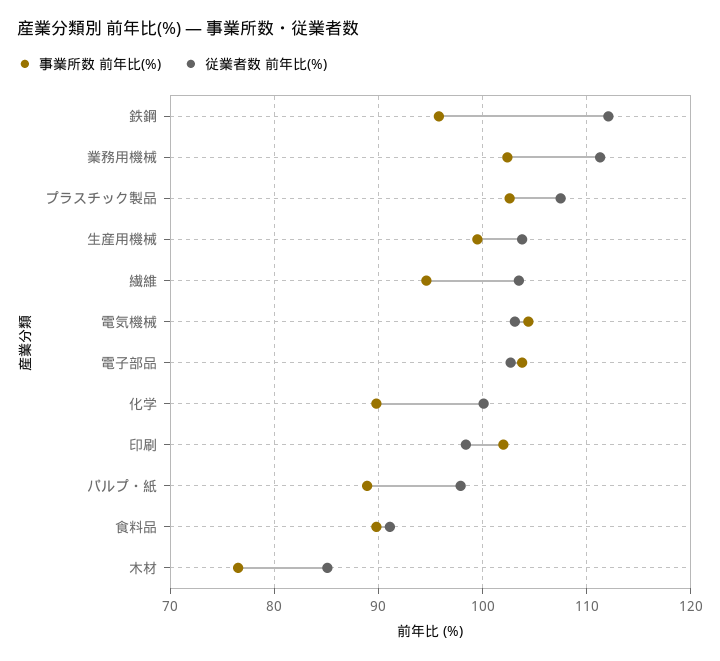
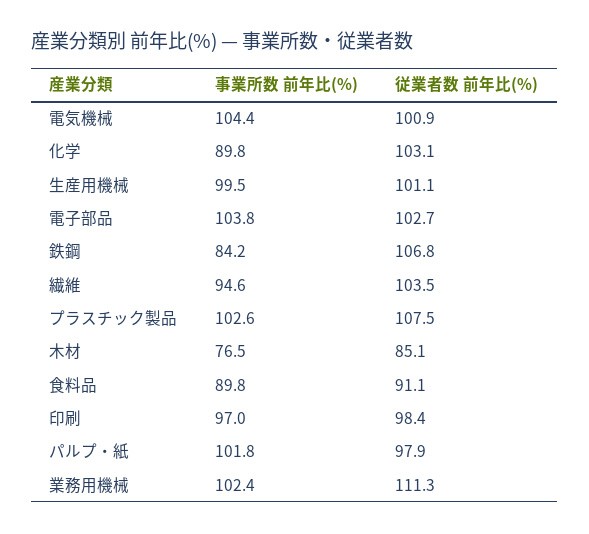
事業所数 前年比(%), 鉄鋼: 96 -> 84.2
従業者数 前年比(%), 鉄鋼: 112 -> 106.8
従業者数 前年比(%), 生産用機械: 104 -> 101.1
従業者数 前年比(%), 電気機械: 103 -> 100.9
従業者数 前年比(%), 化学: 100 -> 103.1
事業所数 前年比(%), 印刷: 102 -> 97
事業所数 前年比(%), パルプ・紙: 89 -> 101.8

